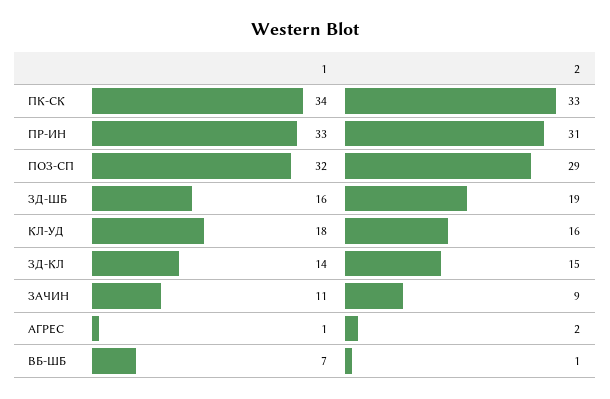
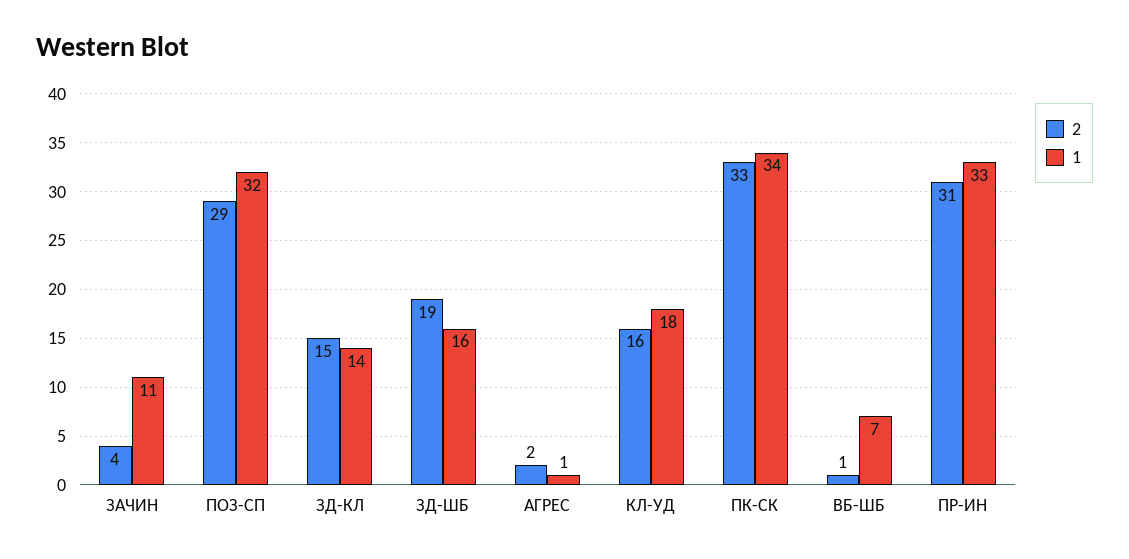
2, ЗАЧИН: 9 -> 4

